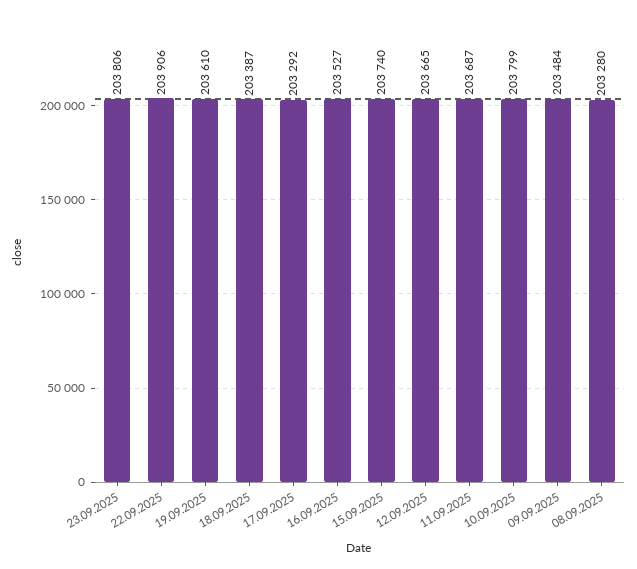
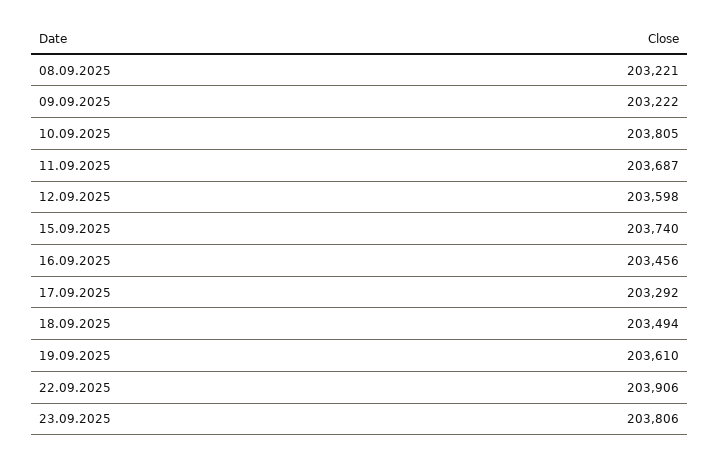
18.09.2025: 203387 -> 203494
16.09.2025: 203527 -> 203456
12.09.2025: 203665 -> 203598
10.09.2025: 203799 -> 203805
09.09.2025: 203484 -> 203222
08.09.2025: 203280 -> 203221

